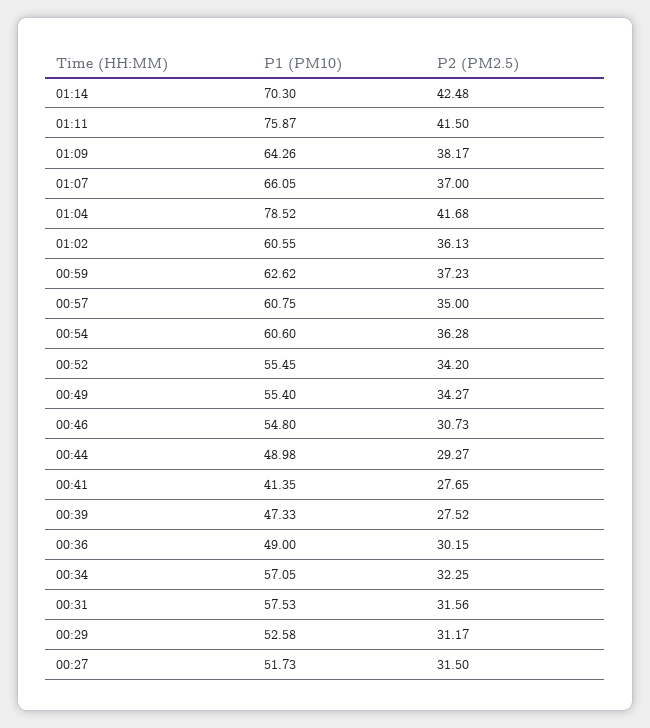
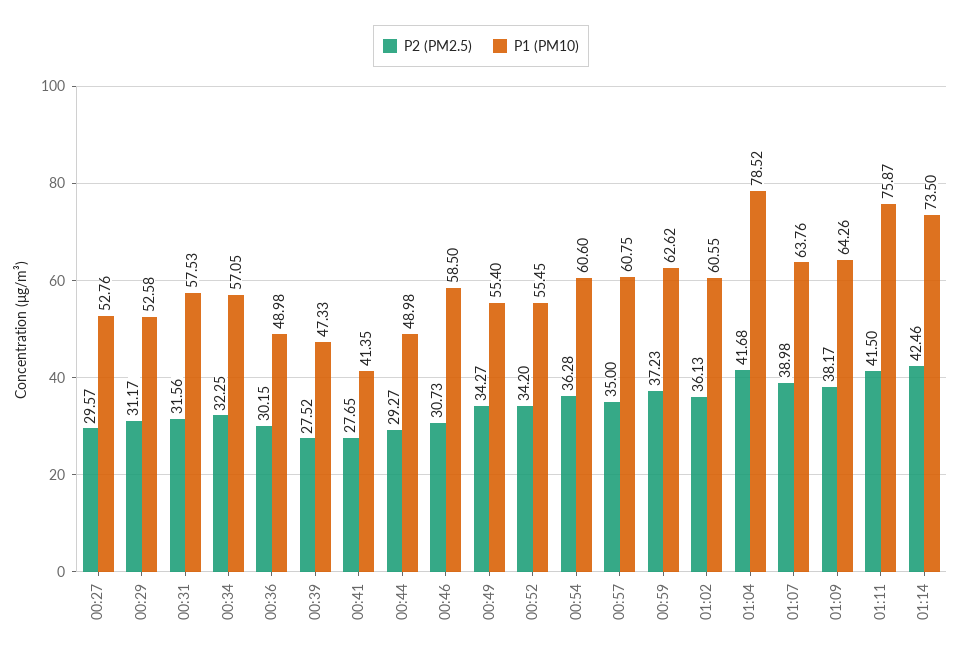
P1 (PM10), 01:14: 70.3 -> 73.5
P2 (PM2.5), 01:14: 42.48 -> 42.46
P1 (PM10), 01:07: 66.05 -> 63.76
P2 (PM2.5), 01:07: 37 -> 38.98
P1 (PM10), 00:46: 54.8 -> 58.5
P1 (PM10), 00:36: 49 -> 48.98
P1 (PM10), 00:27: 51.73 -> 52.76
P2 (PM2.5), 00:27: 31.5 -> 29.57

